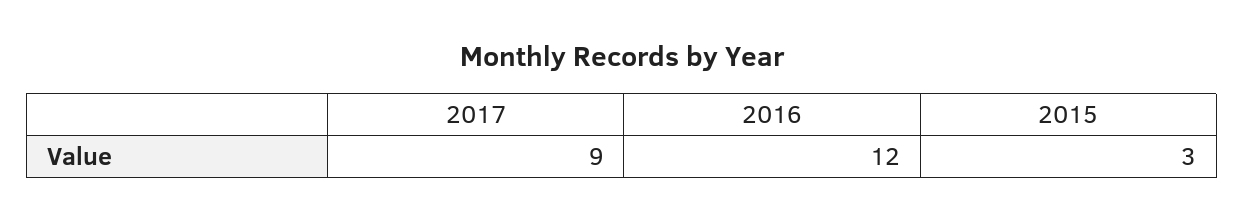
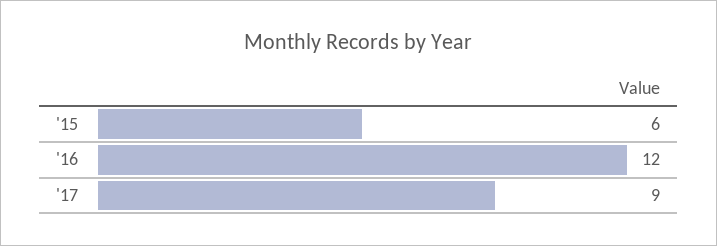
2015: 3 -> 6

